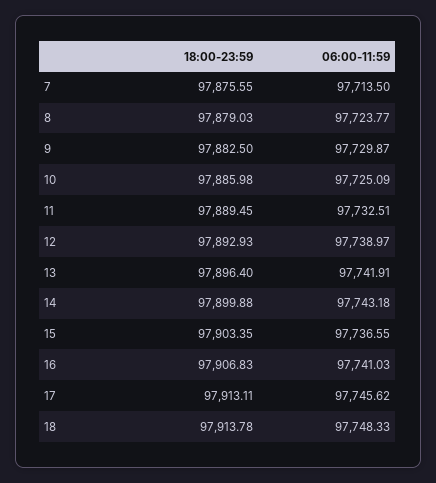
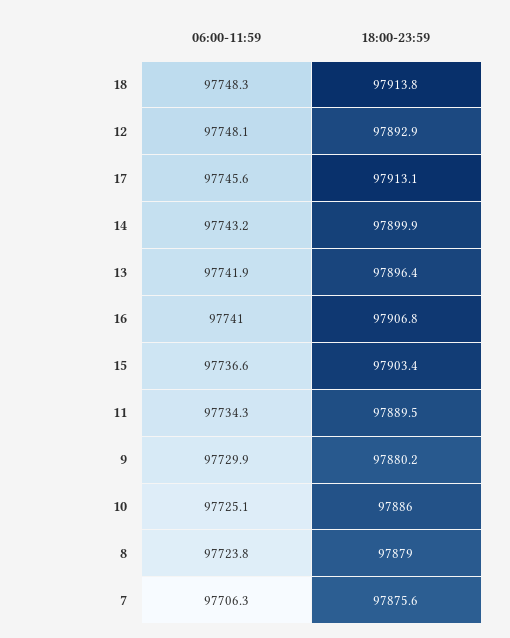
06:00-11:59, 7: 97713.5 -> 97706.3
18:00-23:59, 9: 97882.5 -> 97880.2
06:00-11:59, 11: 97732.51 -> 97734.3
06:00-11:59, 12: 97738.97 -> 97748.1

